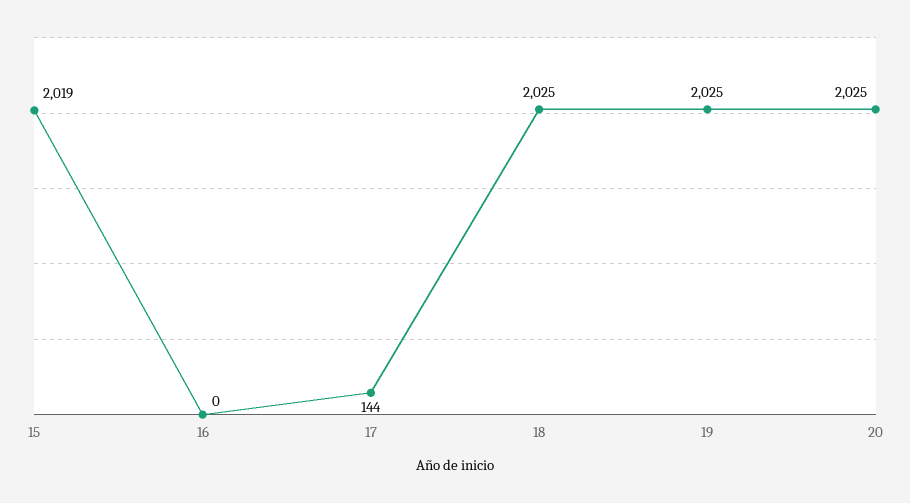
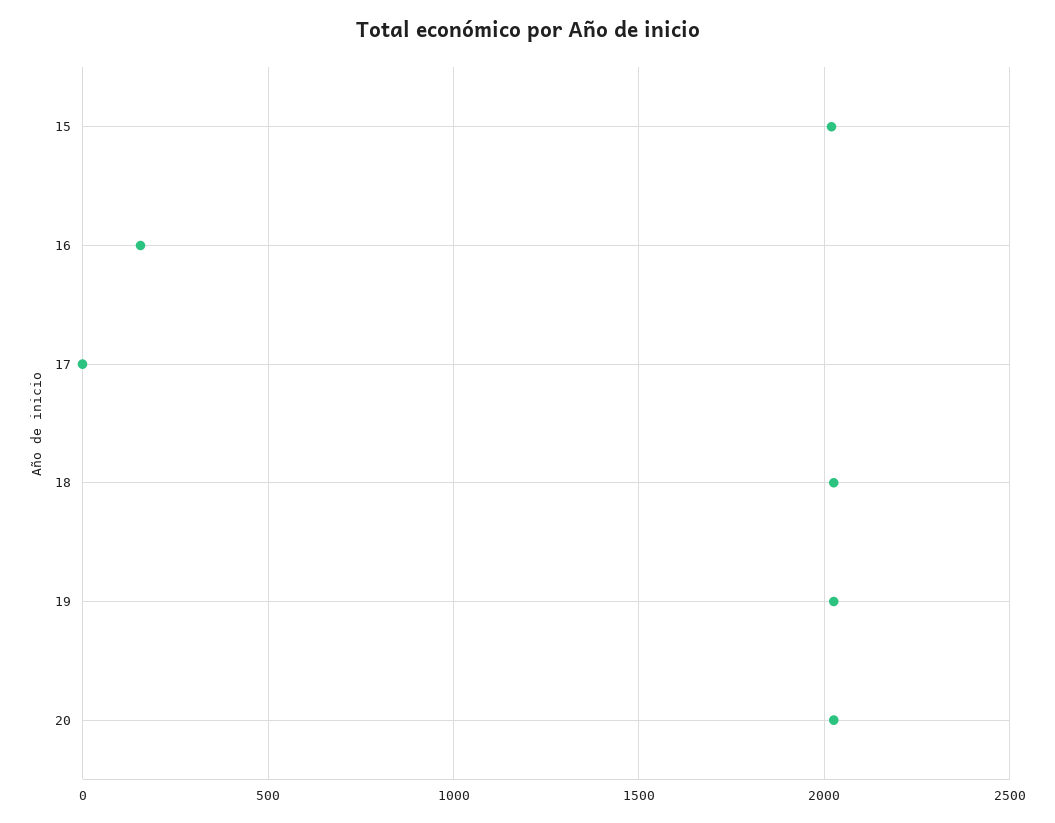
16: 0 -> 150
17: 144 -> 0

